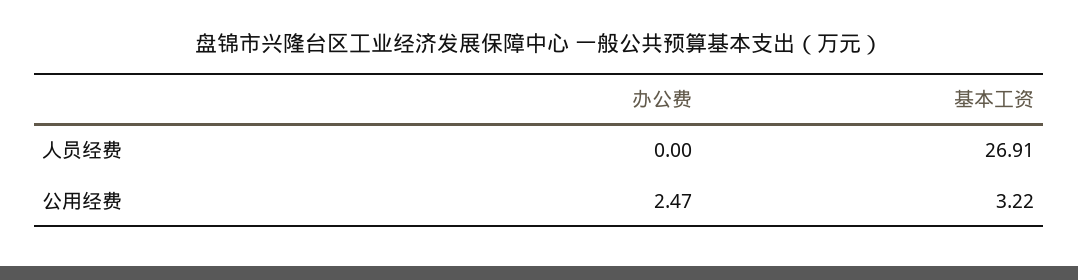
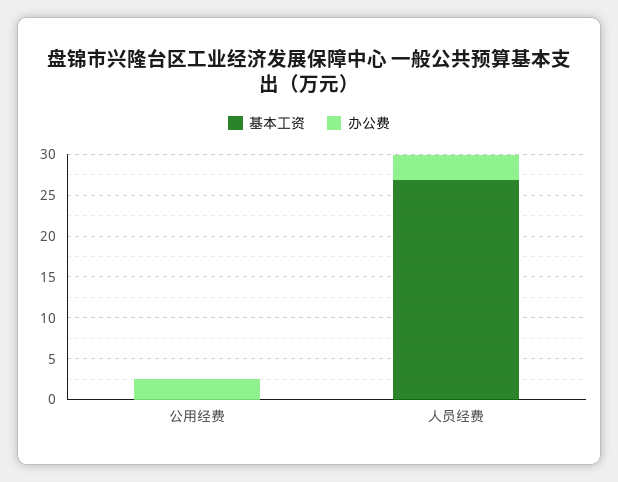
办公费, 人员经费: 0 -> 3
基本工资, 公用经费: 3.22 -> 0

